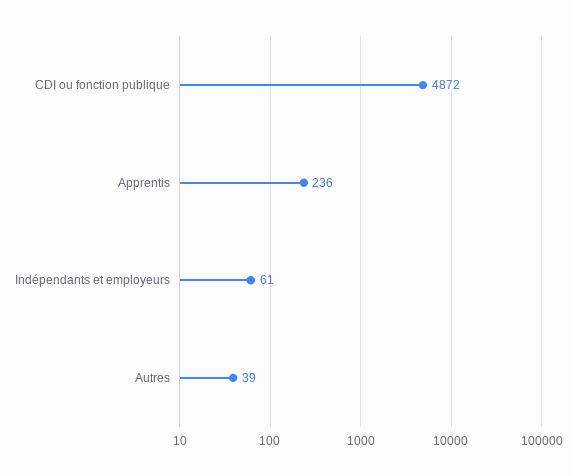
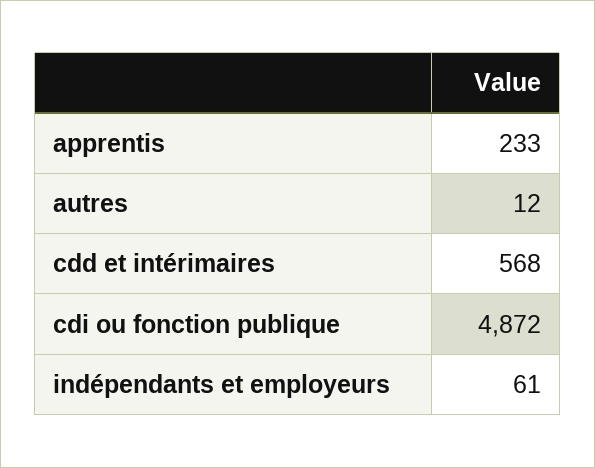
Apprentis: 236 -> 233
Autres: 39 -> 12
cdd et intérimaires: none -> 568

